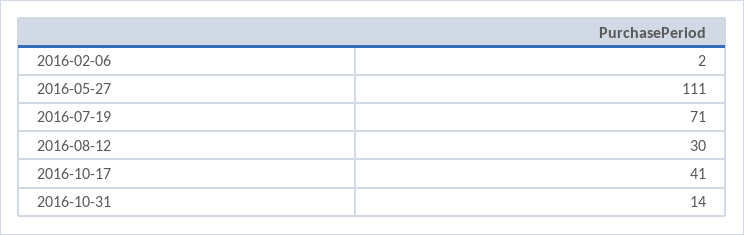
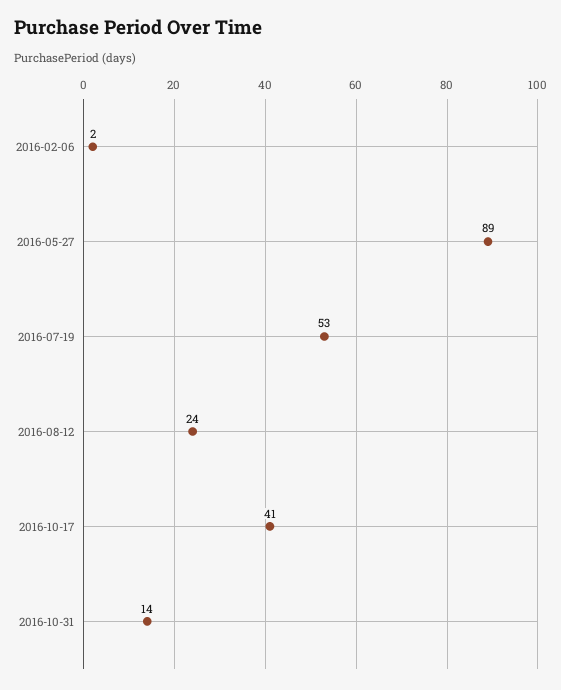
2016-05-27: 111 -> 89
2016-07-19: 71 -> 53
2016-08-12: 30 -> 24

